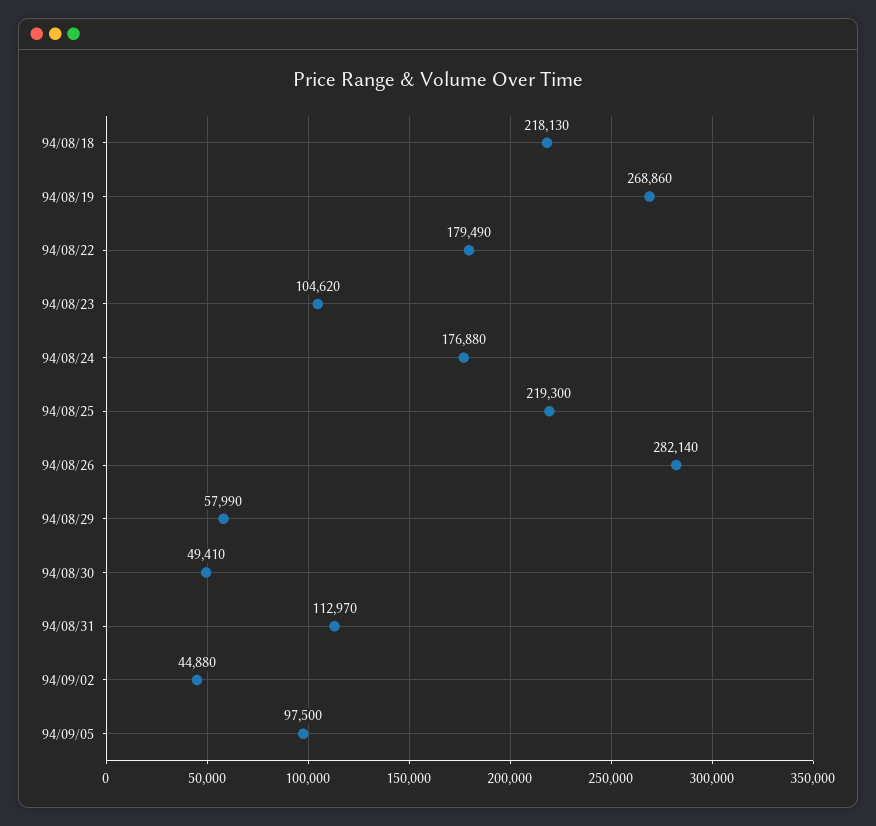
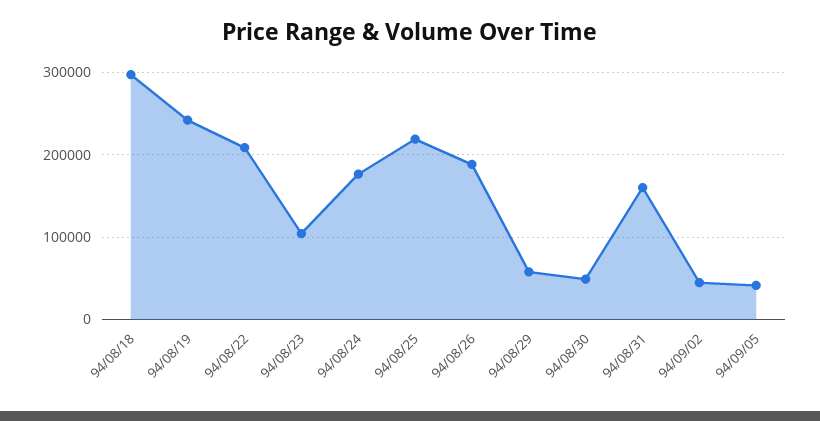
94/08/18: 218130 -> 300000
94/08/19: 268860 -> 240000
94/08/22: 179490 -> 210000
94/08/26: 282140 -> 190000
94/08/31: 112970 -> 160000
94/09/05: 97500 -> 40000

